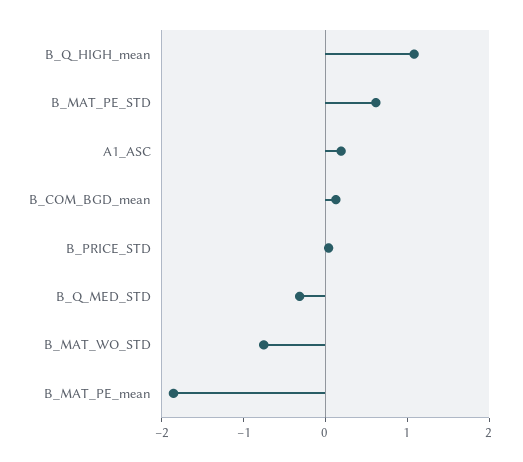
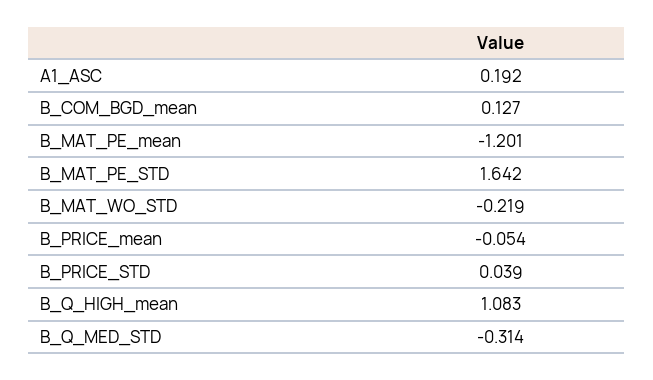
B_MAT_PE_STD: 0.6 -> 1.642
B_MAT_WO_STD: -0.8 -> -0.219
B_MAT_PE_mean: -1.8 -> -1.201
B_PRICE_mean: none -> -0.054

